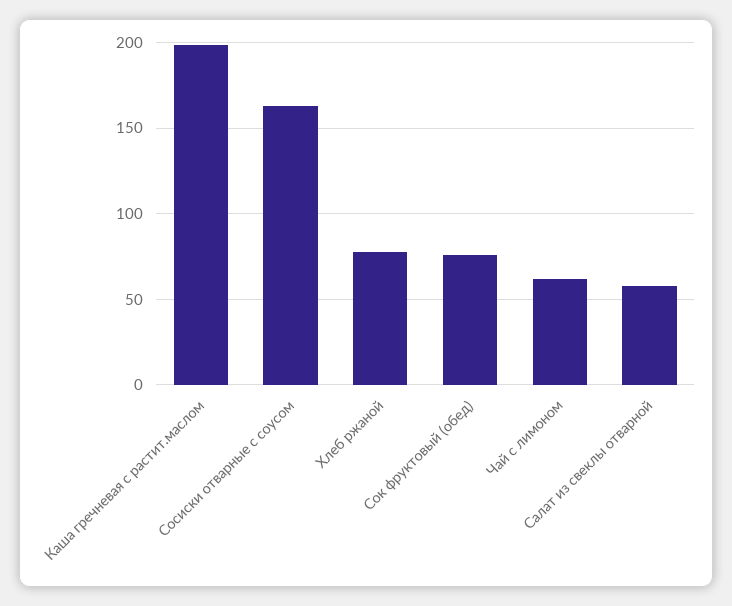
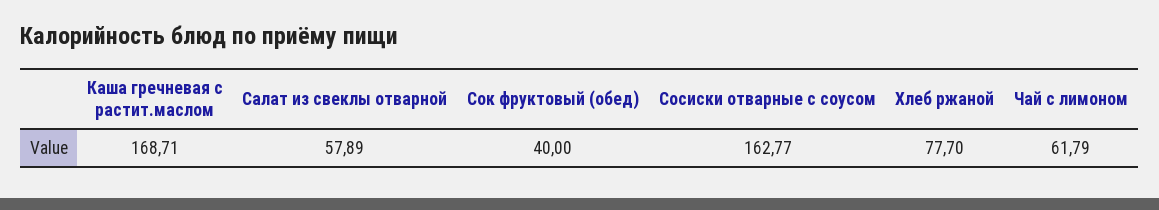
Каша гречневая с растит.маслом: 200 -> 168.71
Сок фруктовый (обед): 75 -> 40

